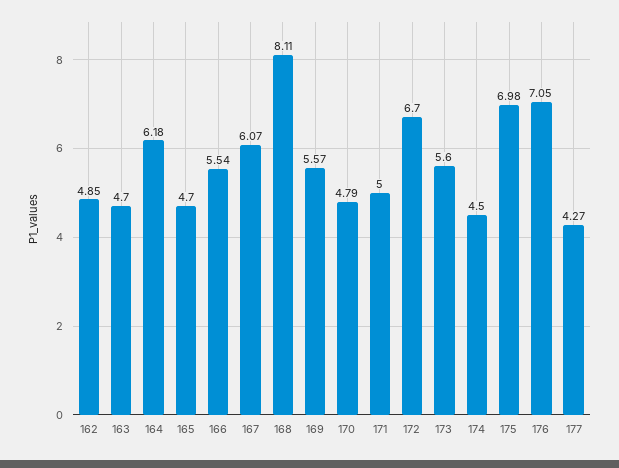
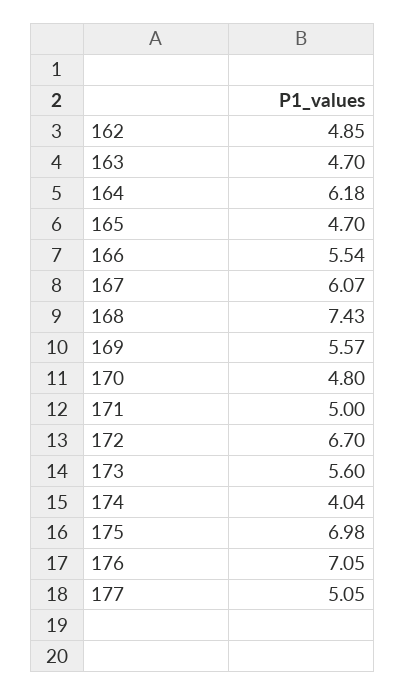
168: 8.11 -> 7.43
170: 4.79 -> 4.8
174: 4.5 -> 4.04
177: 4.27 -> 5.05

